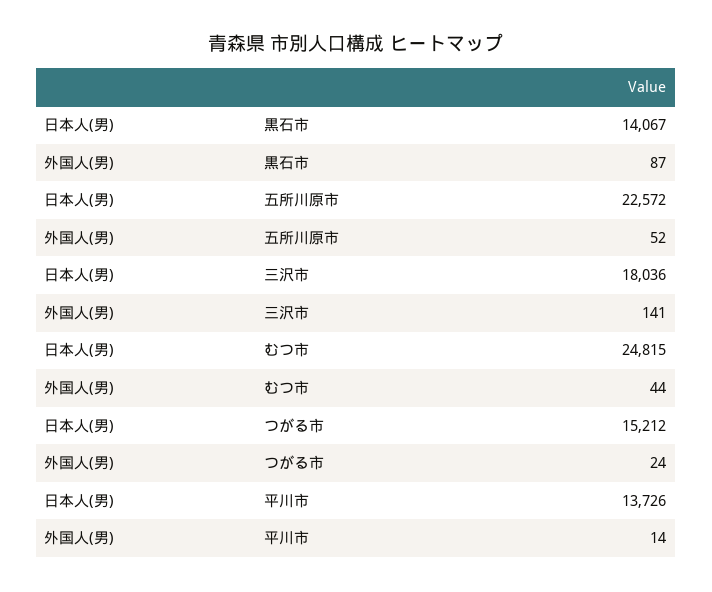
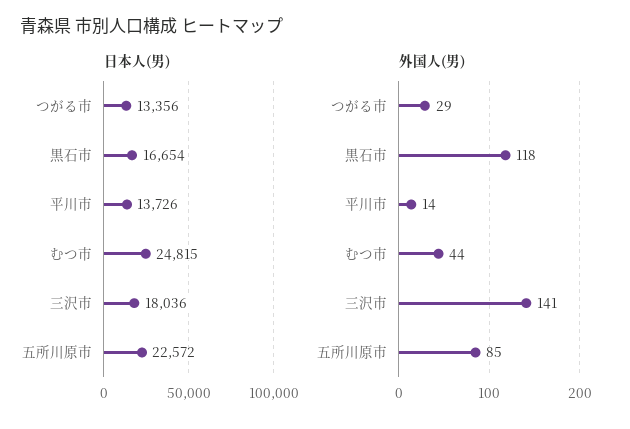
日本人(男), 黒石市: 14067 -> 16654
外国人(男), 黒石市: 87 -> 118
外国人(男), 五所川原市: 52 -> 85
日本人(男), つがる市: 15212 -> 13356
外国人(男), つがる市: 24 -> 29

